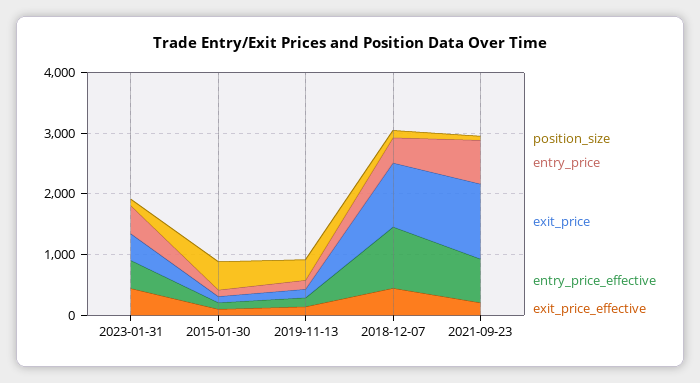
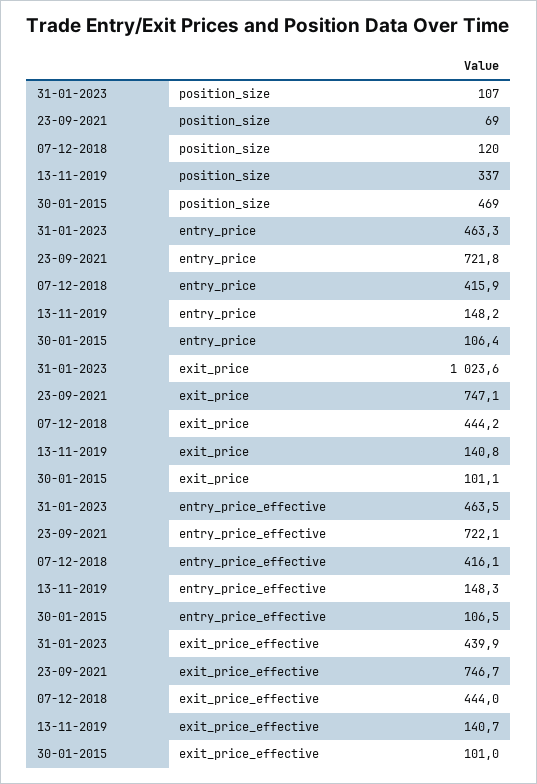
exit_price, 2023-01-31: 400 -> 1023.6
exit_price, 2018-12-07: 1000 -> 444.2
entry_price_effective, 2018-12-07: 1000 -> 416.1
exit_price, 2021-09-23: 1200 -> 747.1
exit_price_effective, 2021-09-23: 200 -> 746.7

